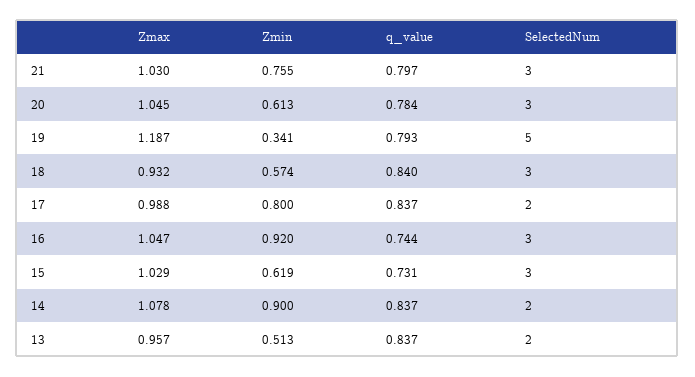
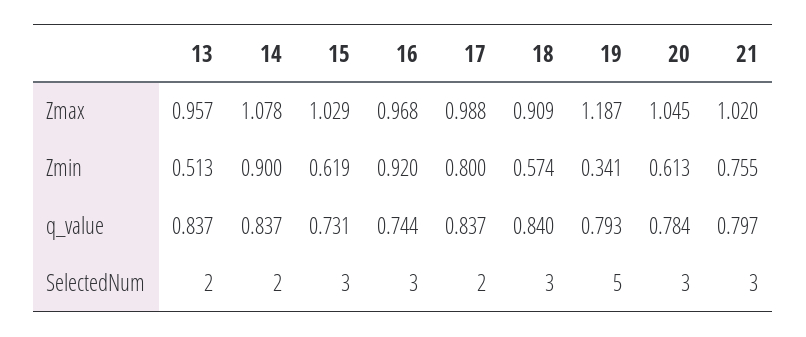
Zmax, 21: 1.03 -> 1.02
Zmax, 18: 0.932 -> 0.909
Zmax, 16: 1.047 -> 0.968

